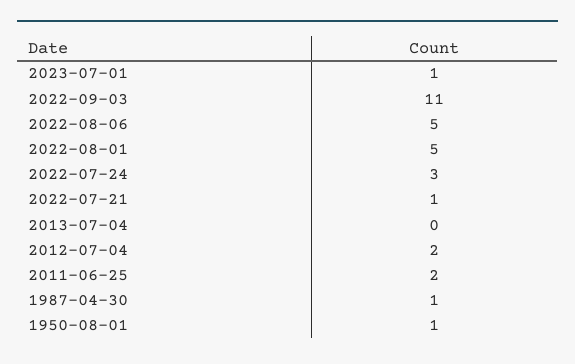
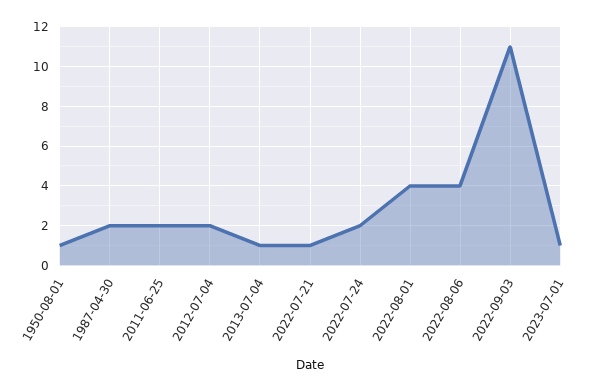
2022-08-06: 5 -> 4
2022-08-01: 5 -> 4
2022-07-24: 3 -> 2
2013-07-04: 0 -> 1
1987-04-30: 1 -> 2

